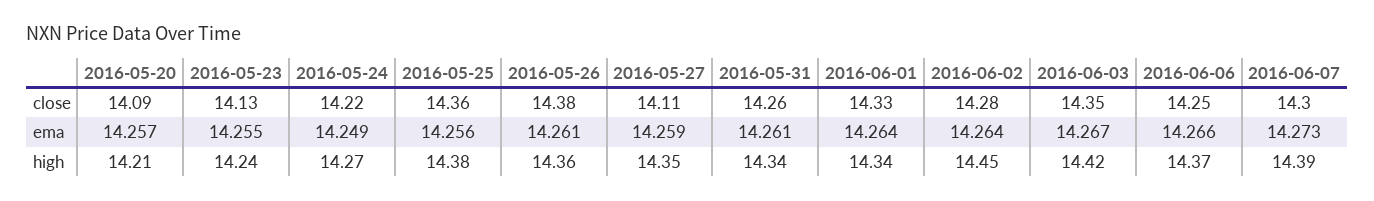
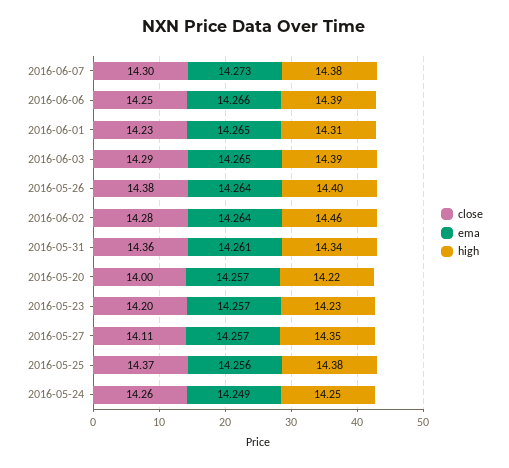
close, 2016-05-20: 14.09 -> 14
close, 2016-05-23: 14.13 -> 14.2
close, 2016-05-24: 14.22 -> 14.26
close, 2016-05-25: 14.36 -> 14.37
close, 2016-05-31: 14.26 -> 14.36
close, 2016-06-01: 14.33 -> 14.23
close, 2016-06-03: 14.35 -> 14.29
ema, 2016-05-23: 14.255 -> 14.257
ema, 2016-05-26: 14.261 -> 14.264
ema, 2016-05-27: 14.259 -> 14.257
ema, 2016-06-01: 14.264 -> 14.265
ema, 2016-06-03: 14.267 -> 14.265
high, 2016-05-20: 14.21 -> 14.22
high, 2016-05-23: 14.24 -> 14.23
high, 2016-05-24: 14.27 -> 14.25
high, 2016-05-26: 14.36 -> 14.4
high, 2016-06-01: 14.34 -> 14.31
high, 2016-06-02: 14.45 -> 14.46
high, 2016-06-03: 14.42 -> 14.39
high, 2016-06-06: 14.37 -> 14.39
high, 2016-06-07: 14.39 -> 14.38

